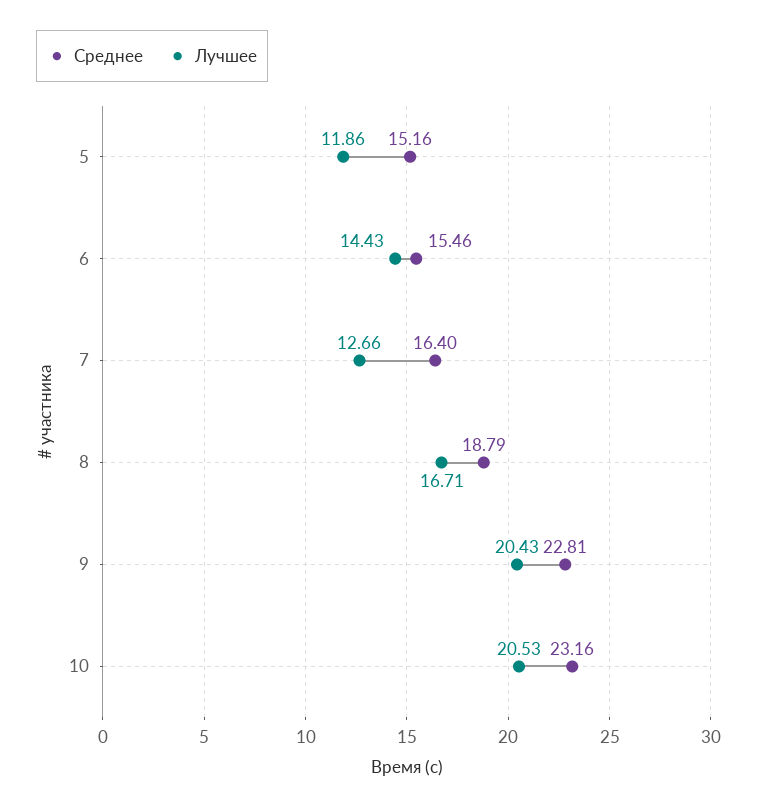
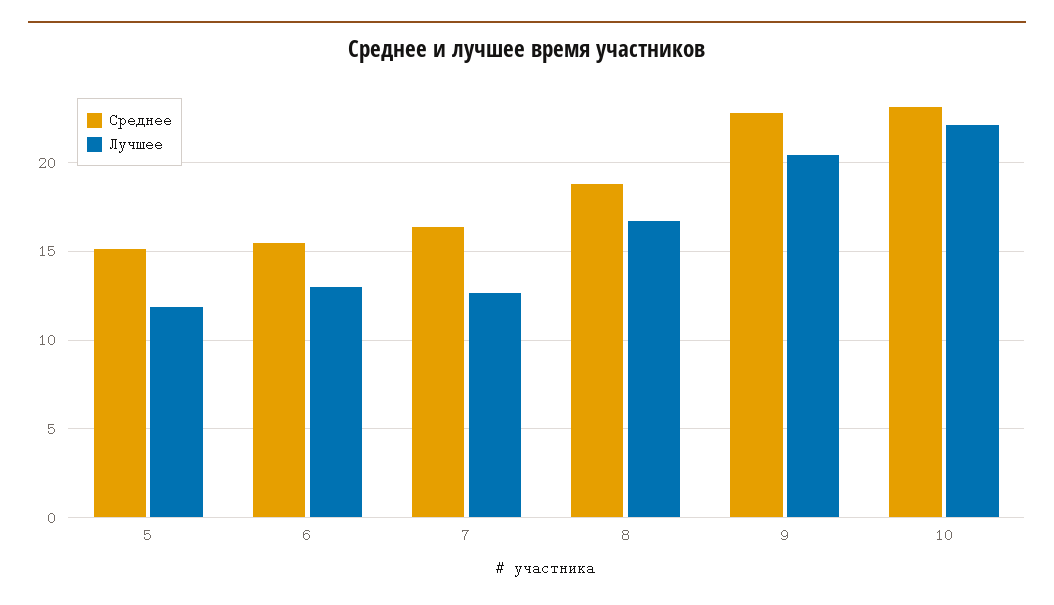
Лучшее, 6: 14.43 -> 13
Лучшее, 10: 20.53 -> 22

